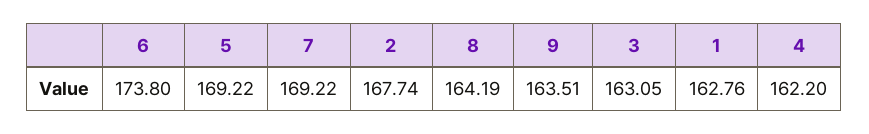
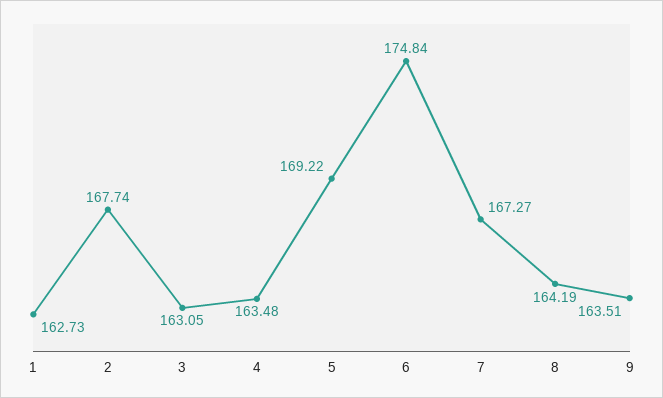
6: 173.8 -> 174.84
7: 169.22 -> 167.27
1: 162.76 -> 162.73
4: 162.2 -> 163.48

